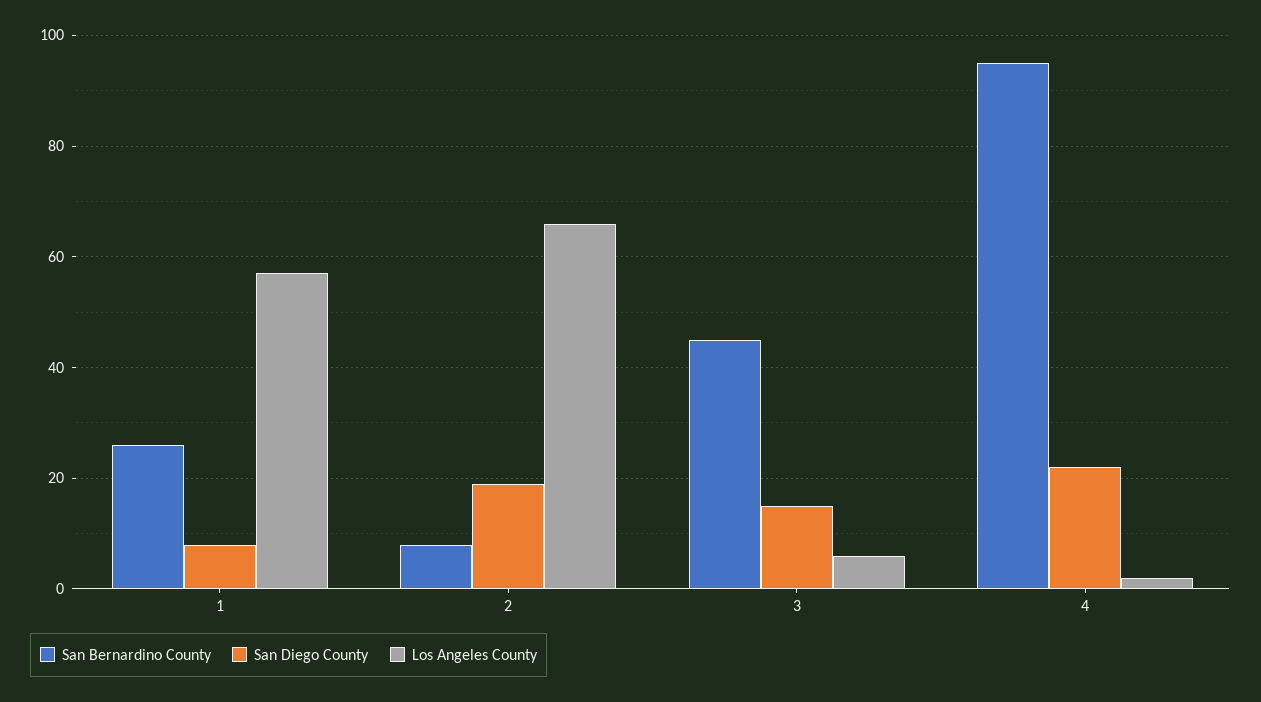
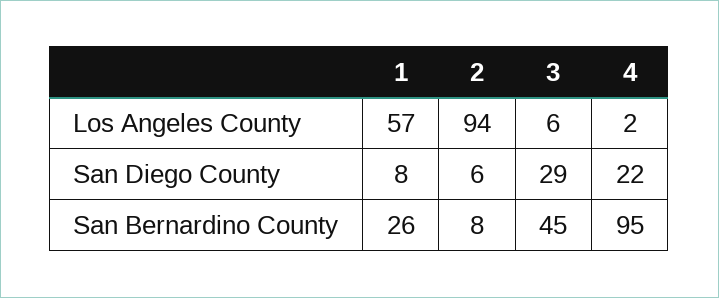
San Diego County, 2: 20 -> 6
Los Angeles County, 2: 65 -> 94
San Diego County, 3: 15 -> 29

